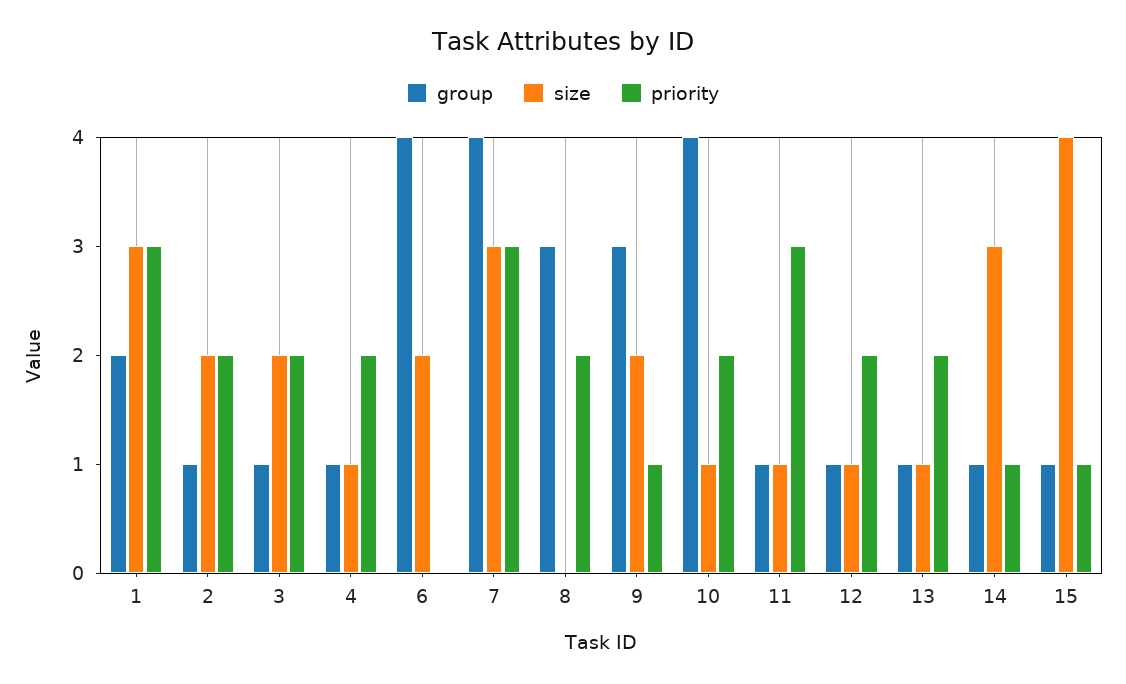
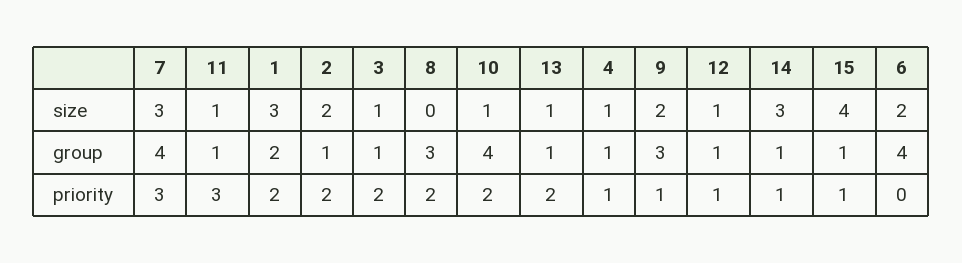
priority, 1: 3 -> 2
size, 3: 2 -> 1
priority, 4: 2 -> 1
priority, 12: 2 -> 1

